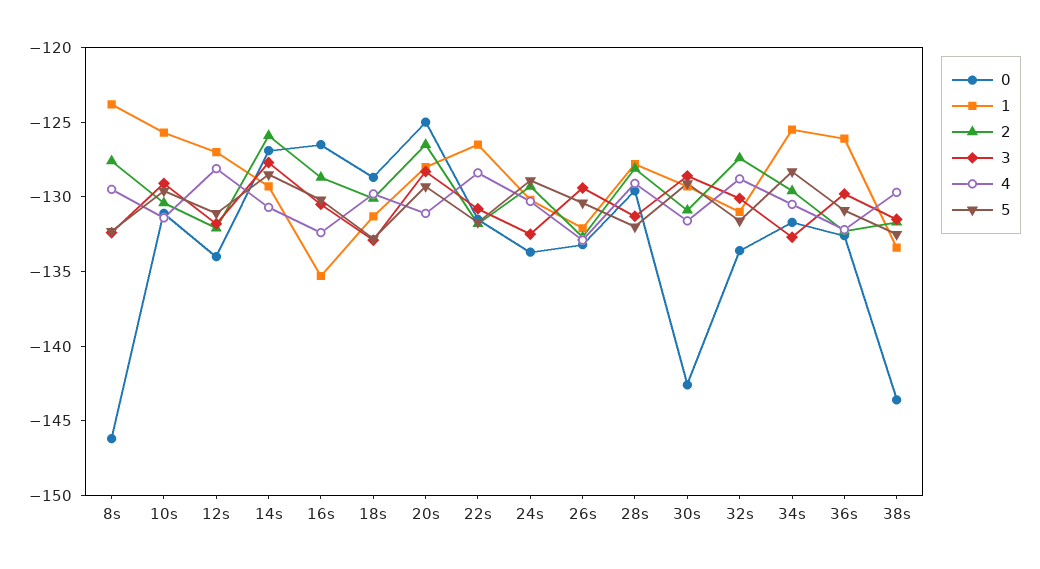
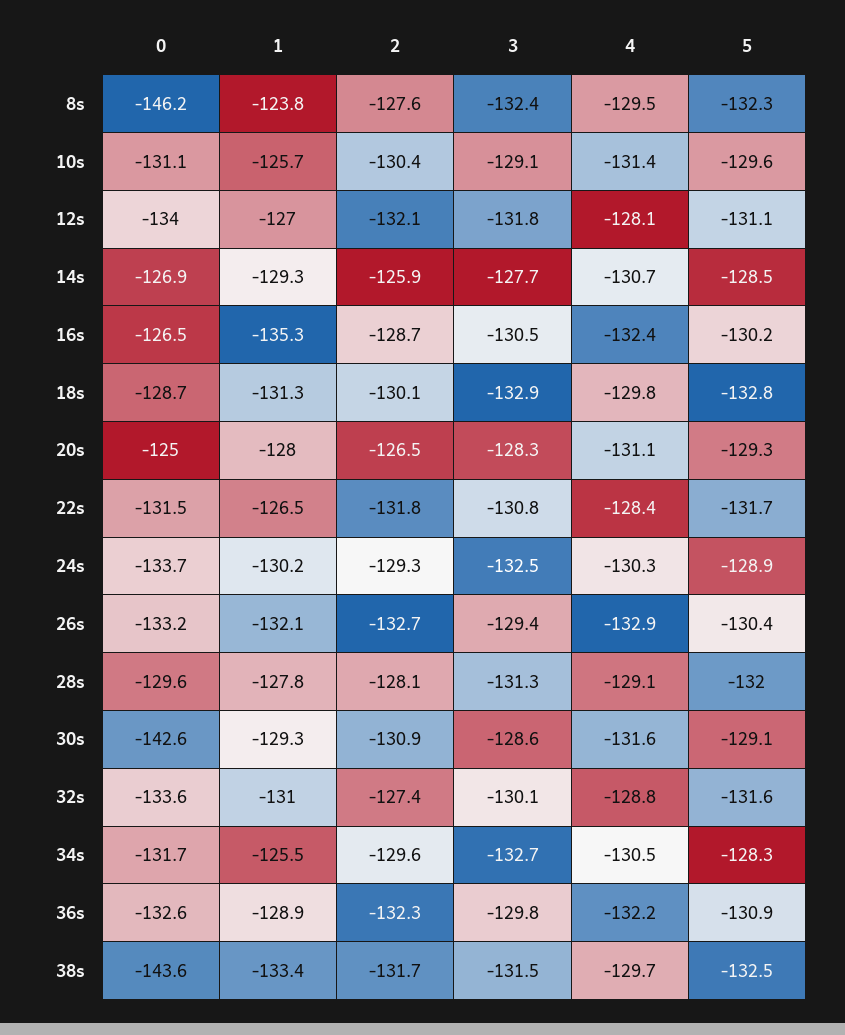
1, 36s: -126 -> -128.9

